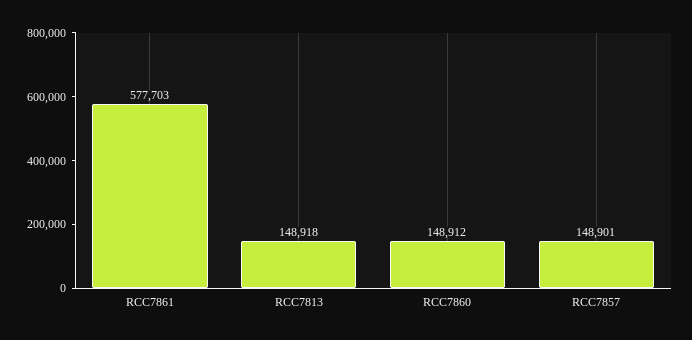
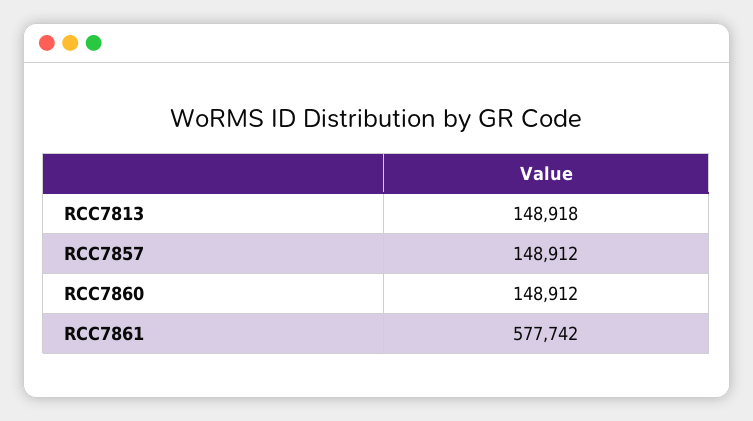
RCC7861: 577703 -> 577742
RCC7857: 148901 -> 148912

